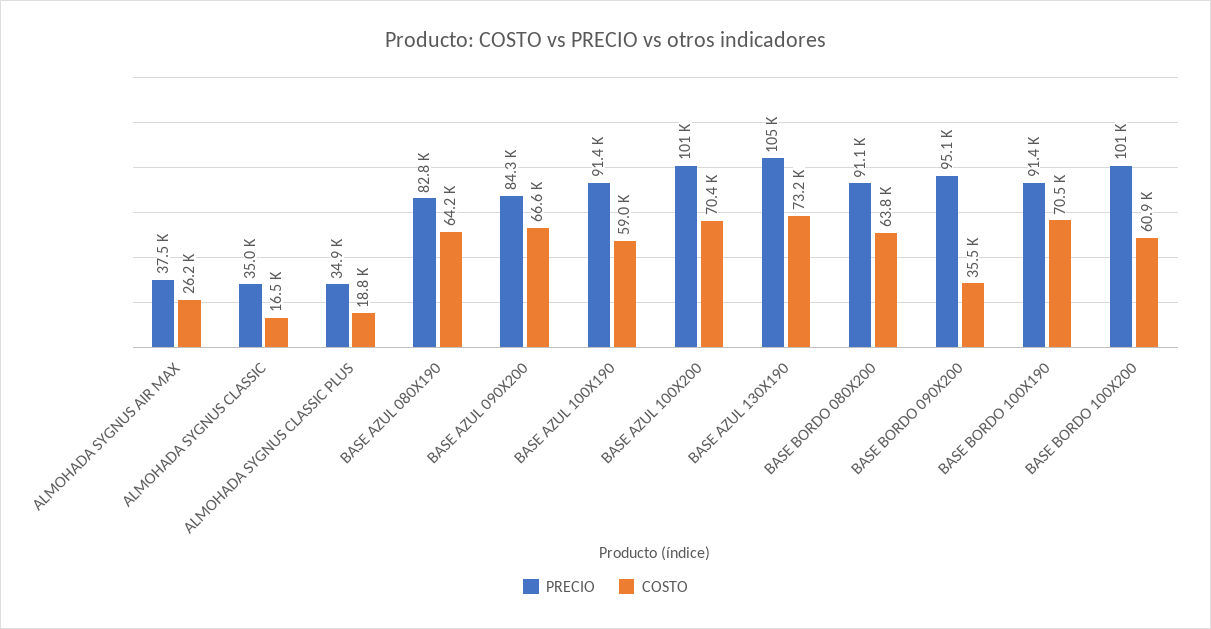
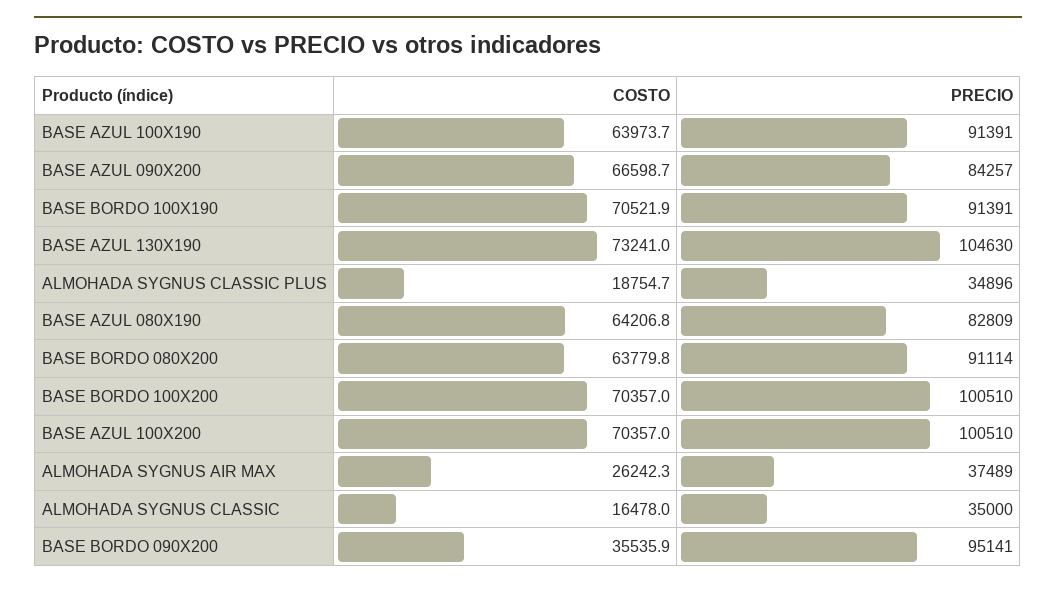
COSTO, BASE AZUL 100X190: 59000 -> 63973.7
COSTO, BASE BORDO 100X200: 60900 -> 70357

